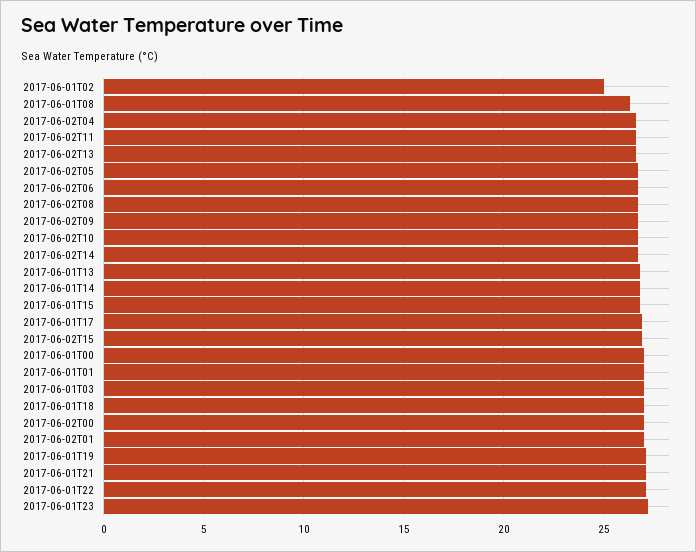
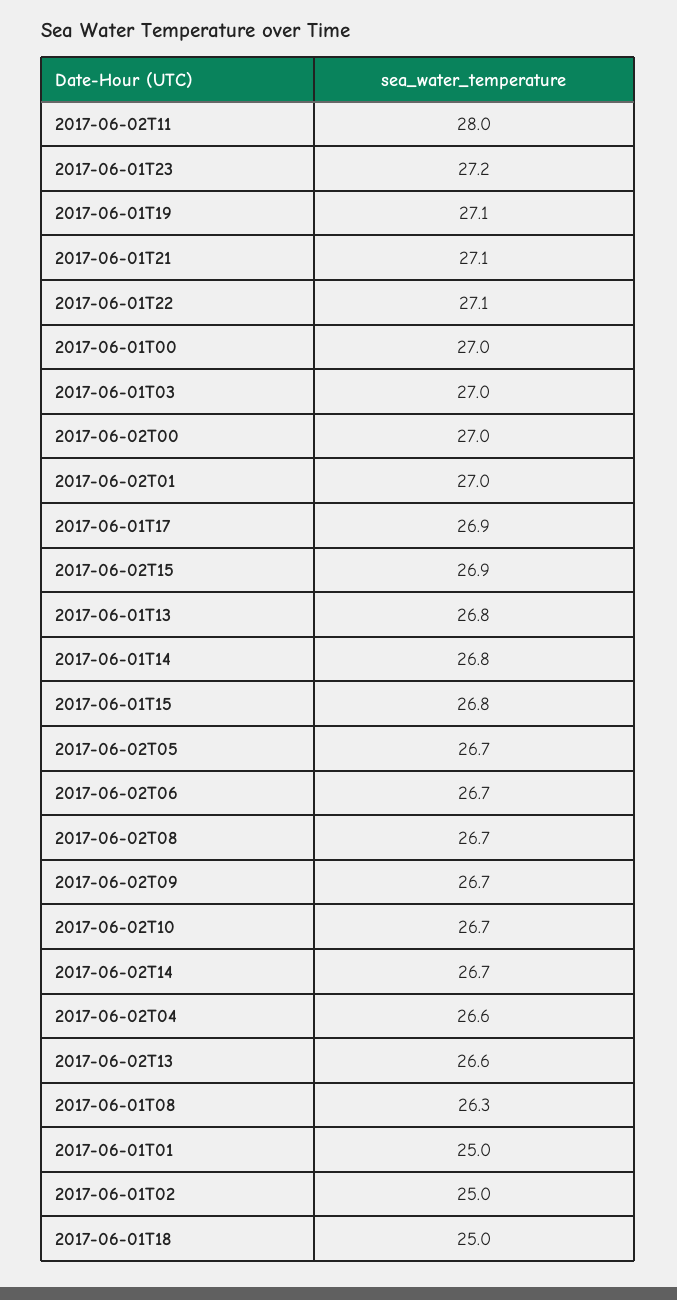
2017-06-02T11: 26.5 -> 28
2017-06-01T01: 27 -> 25
2017-06-01T18: 27 -> 25

